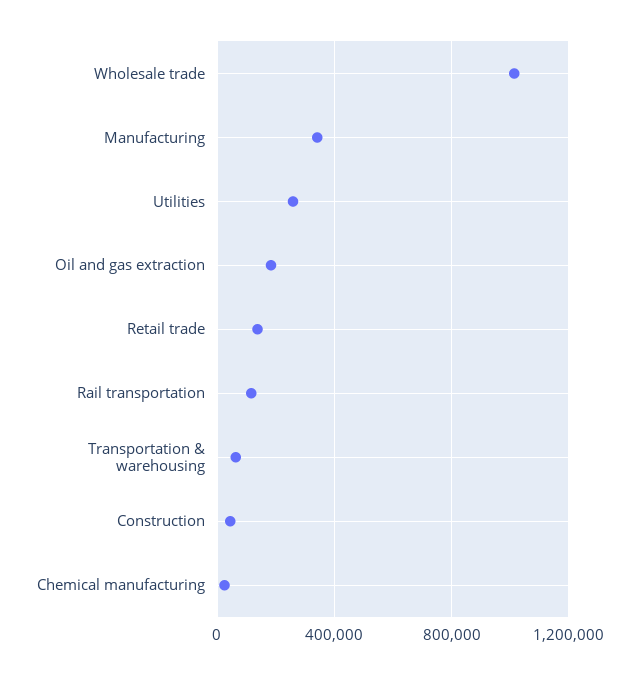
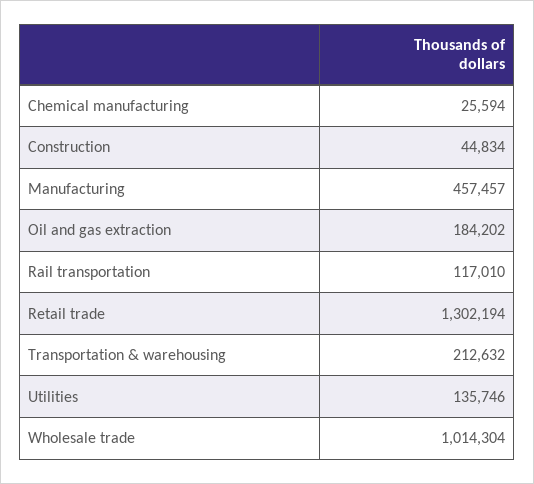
Manufacturing: 350000 -> 457457
Utilities: 250000 -> 135746
Retail trade: 150000 -> 1302194
Transportation & warehousing: 50000 -> 212632

